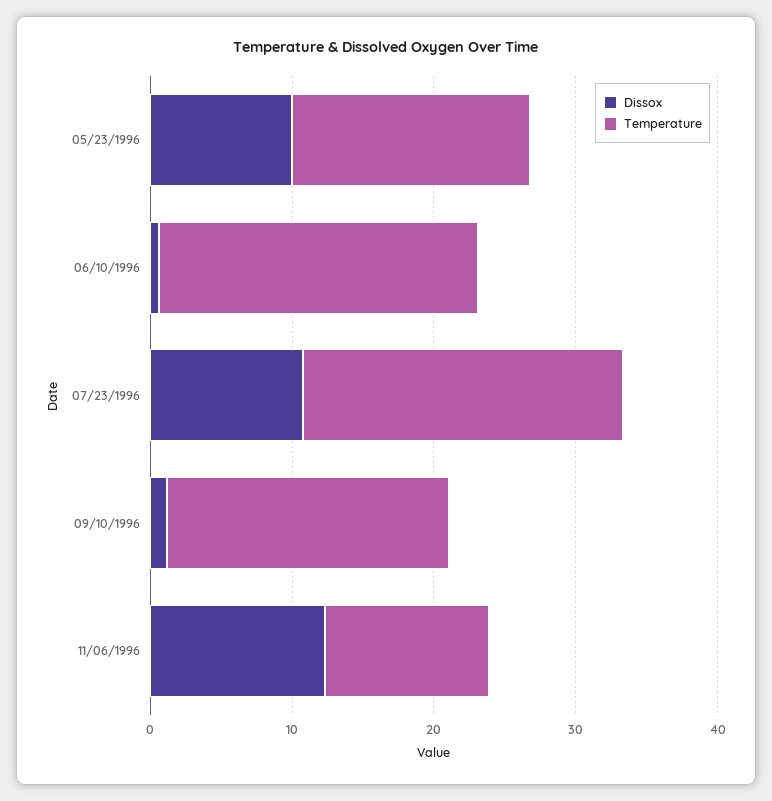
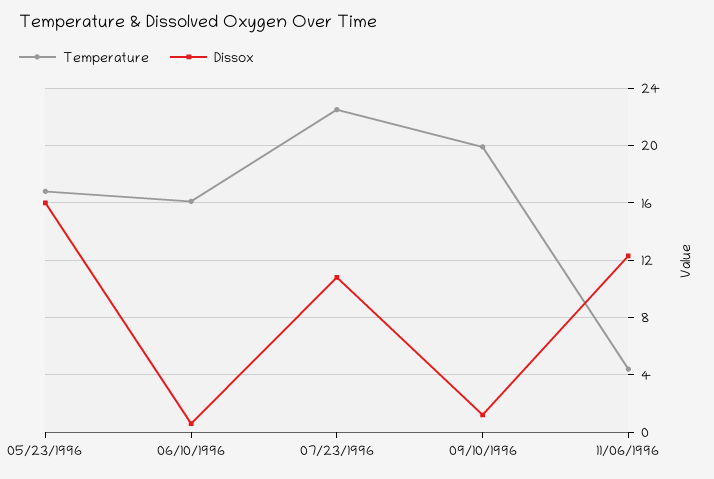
Dissox, 05/23/1996: 10 -> 16
Temperature, 06/10/1996: 22 -> 16
Temperature, 11/06/1996: 12 -> 4.5

